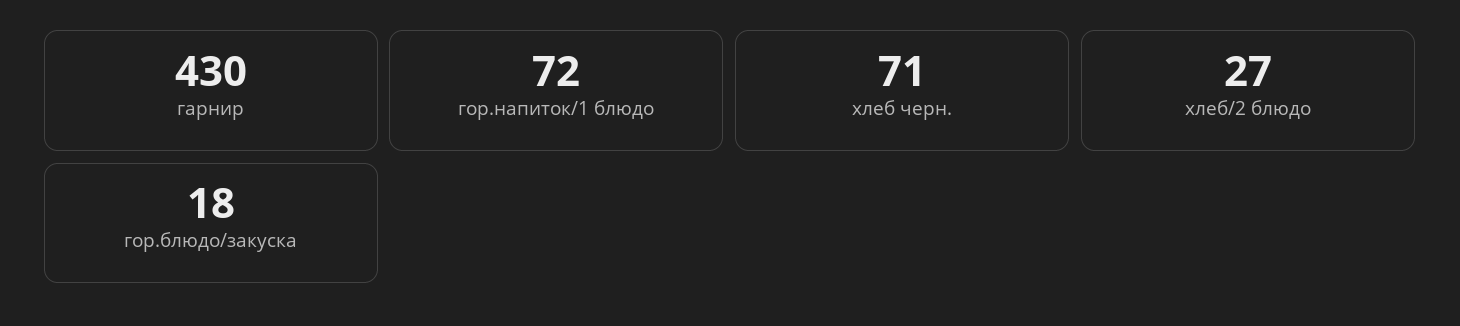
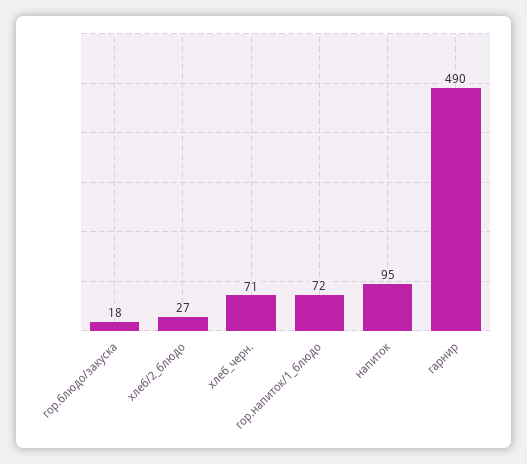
гарнир: 430 -> 490
напиток: none -> 95

